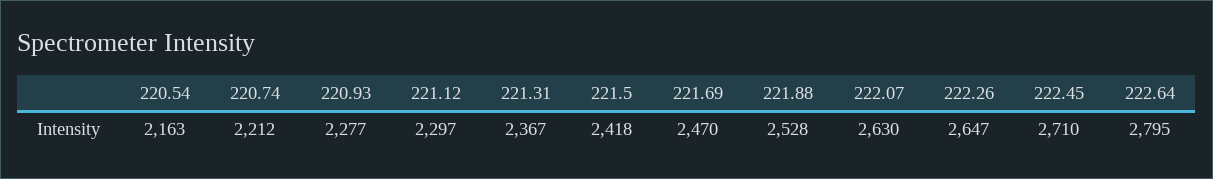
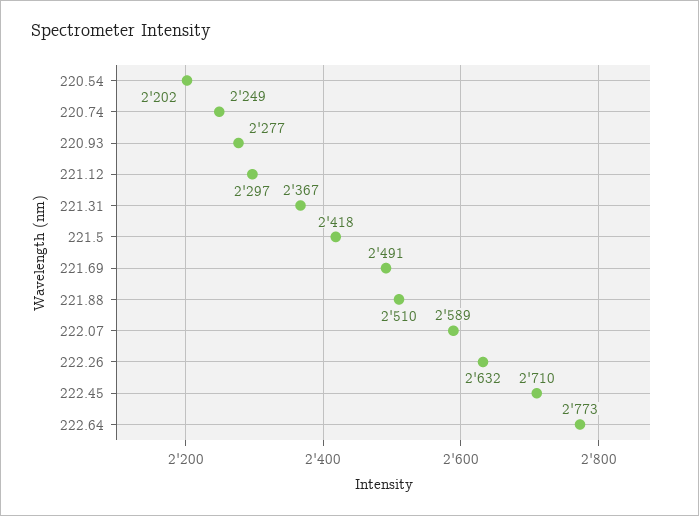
220.54: 2163 -> 2202
220.74: 2212 -> 2249
221.69: 2470 -> 2491
221.88: 2528 -> 2510
222.07: 2630 -> 2589
222.26: 2647 -> 2632
222.64: 2795 -> 2773

